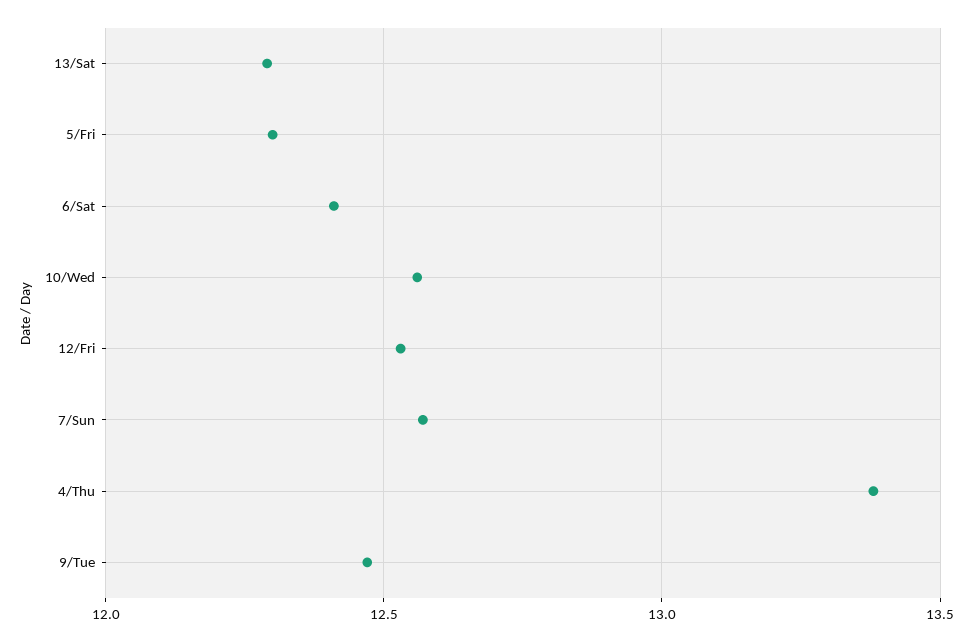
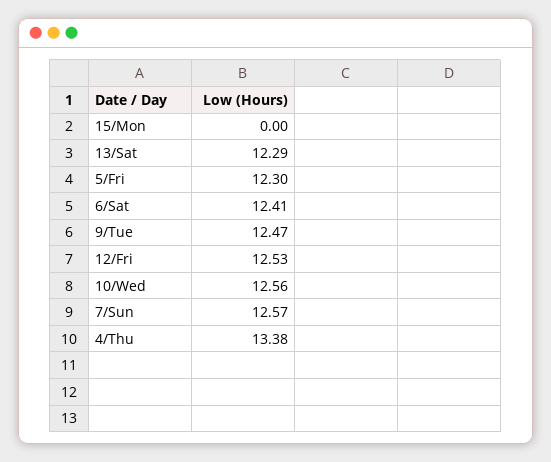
15/Mon: none -> 0

